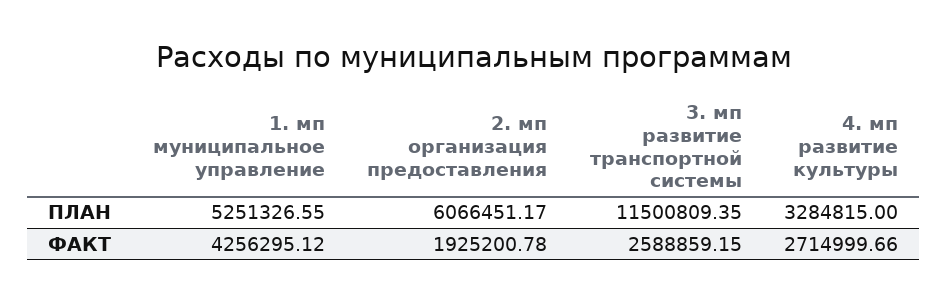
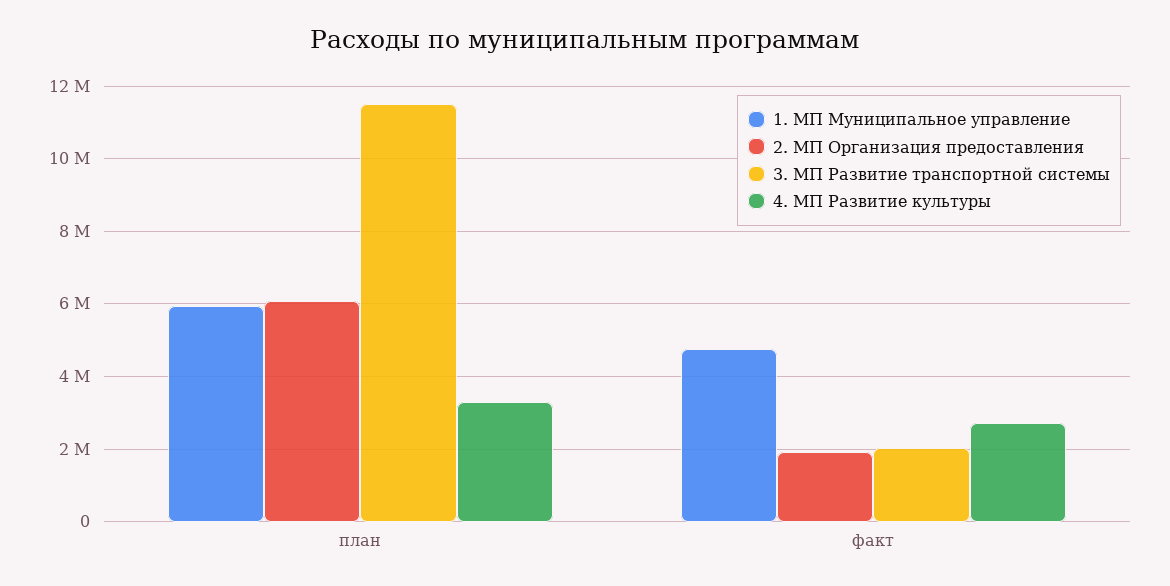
1. мп муниципальное управление, ПЛАН: 5251326.55 -> 6000000
1. мп муниципальное управление, ФАКТ: 4256295.12 -> 4800000
3. мп развитие транспортной системы, ФАКТ: 2588859.15 -> 2000000

